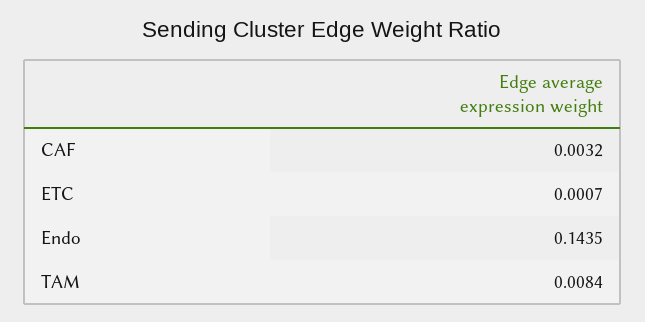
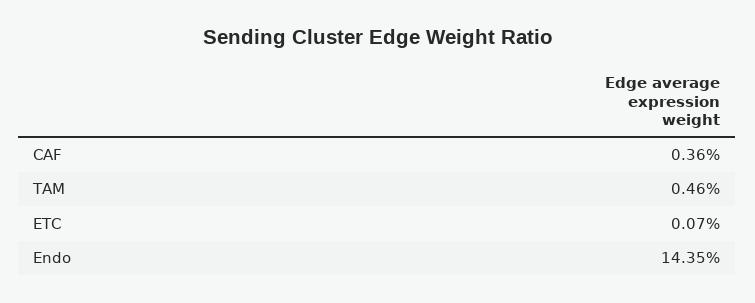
CAF: 0.0032 -> 0.0036
TAM: 0.0084 -> 0.0046

